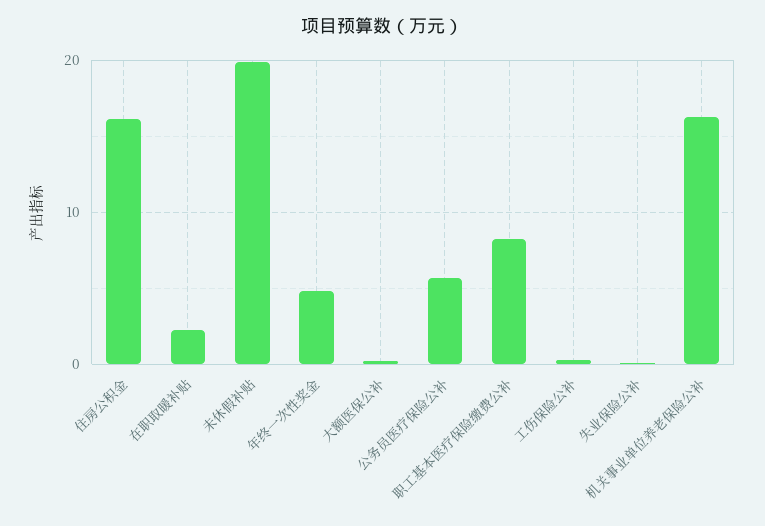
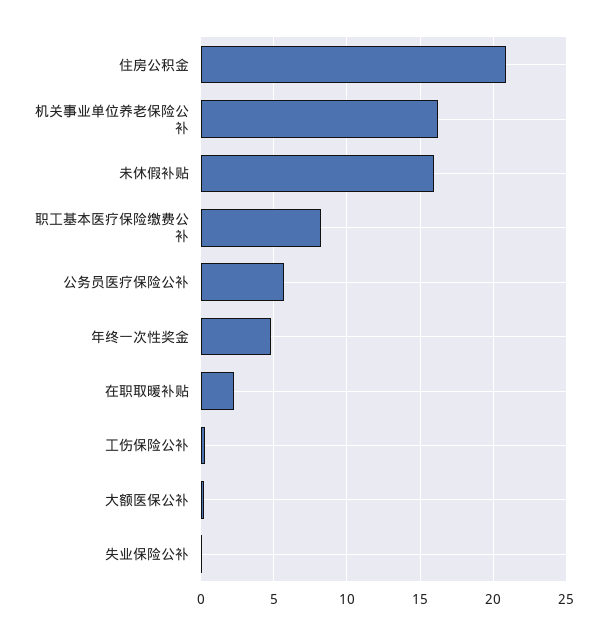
住房公积金: 16 -> 21
未休假补贴: 20 -> 16

